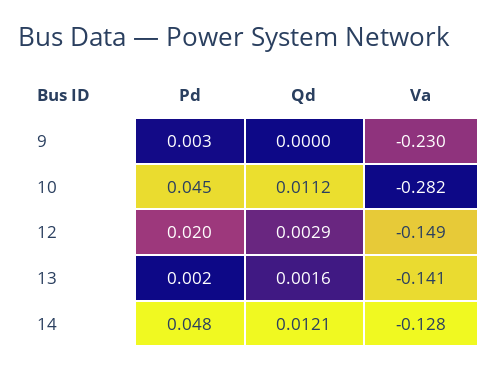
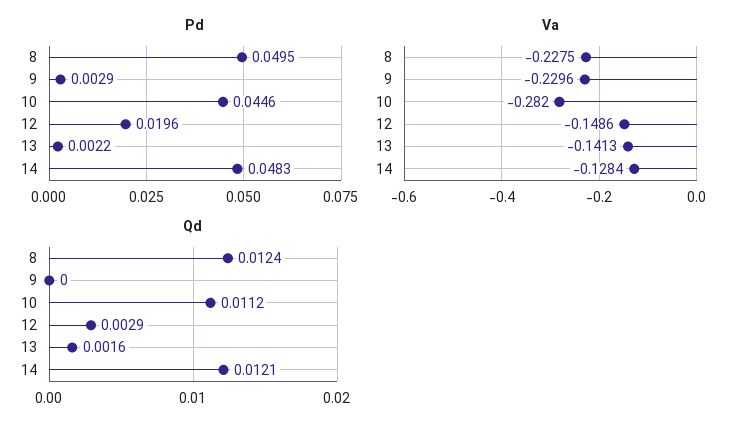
Pd, 8: none -> 0.0495
Va, 8: none -> -0.2275
Qd, 8: none -> 0.0124

